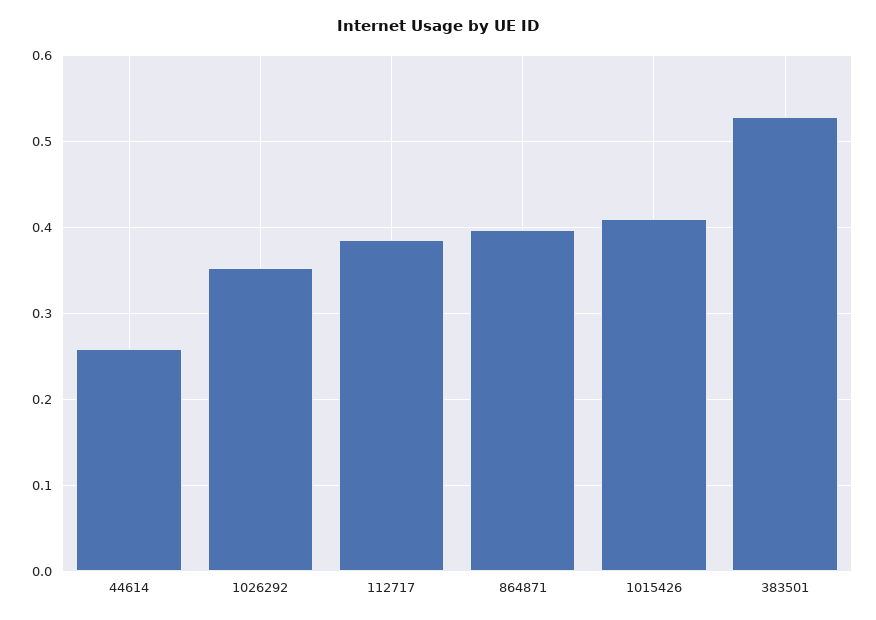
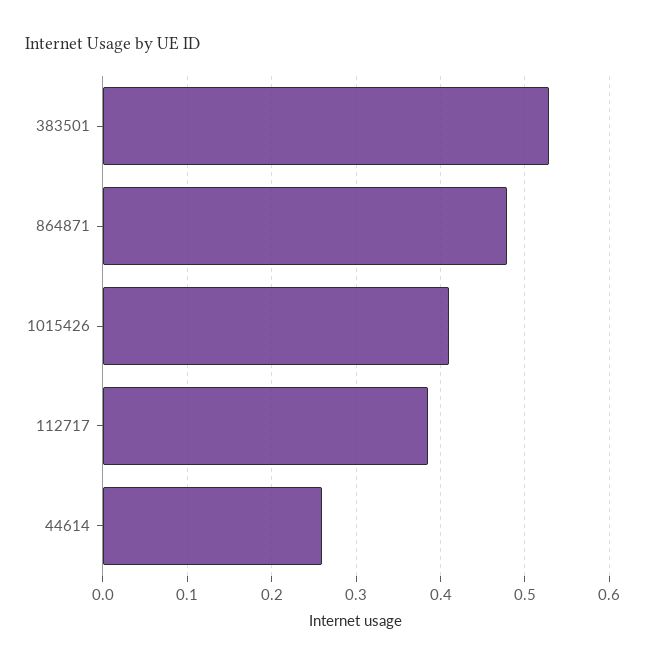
1026292: 0.35 -> none
864871: 0.4 -> 0.48

